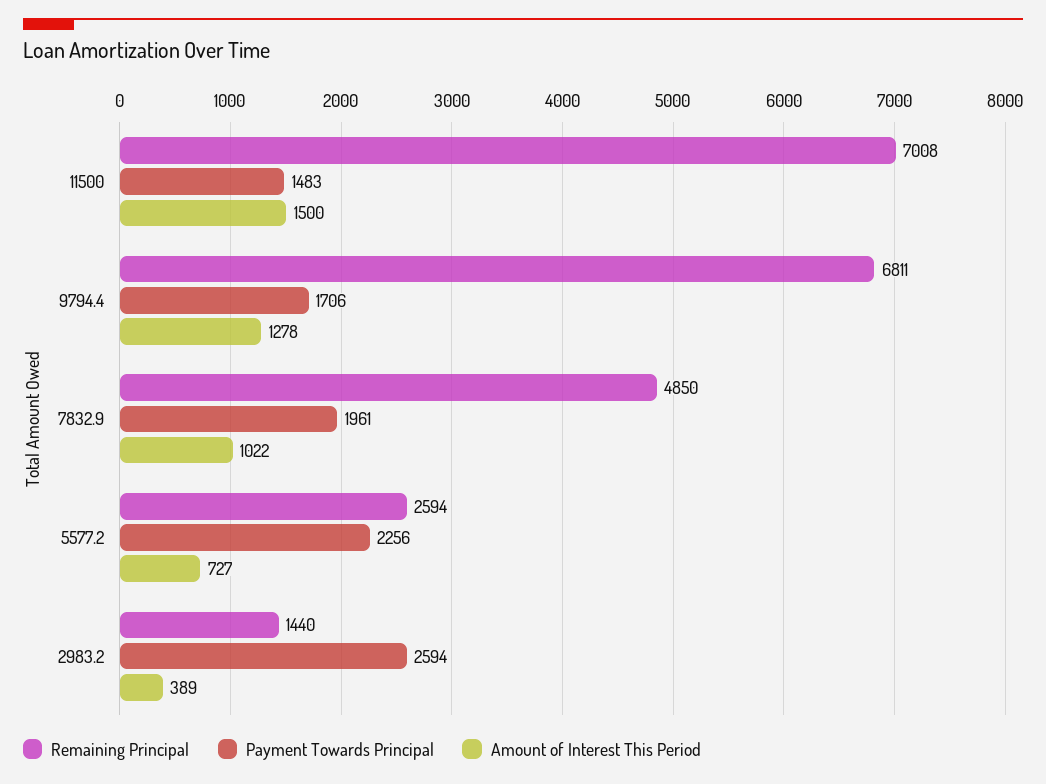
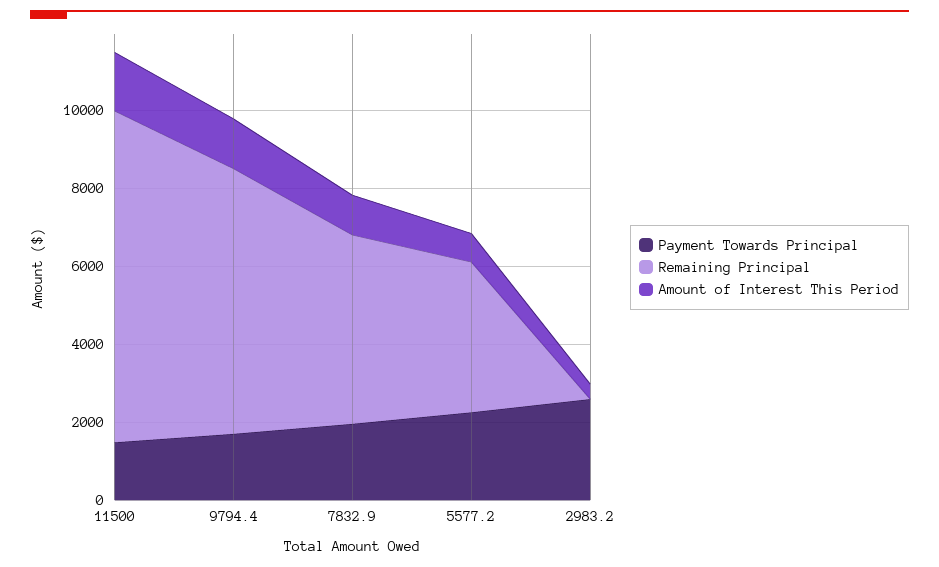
Remaining Principal, 11500: 7008 -> 8500
Remaining Principal, 5577.2: 2594 -> 4000
Remaining Principal, 2983.2: 1440 -> 0

